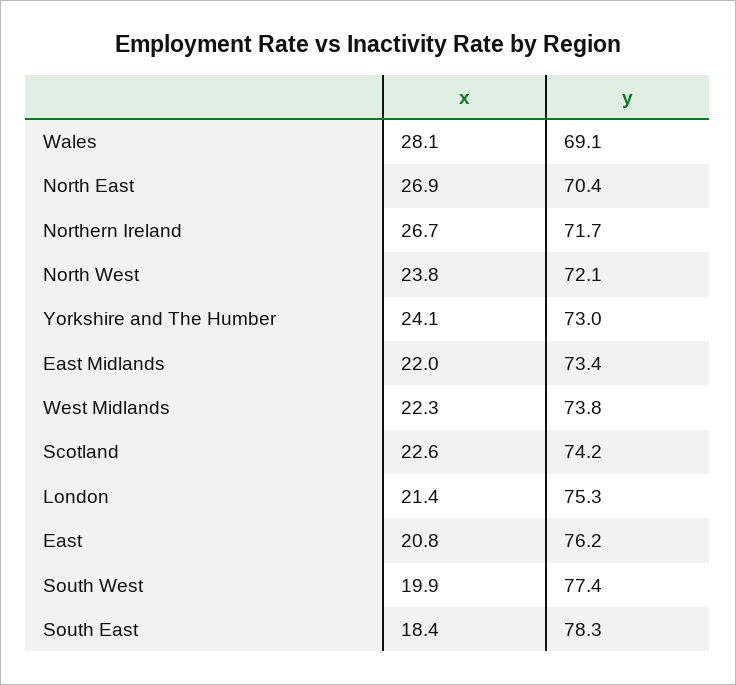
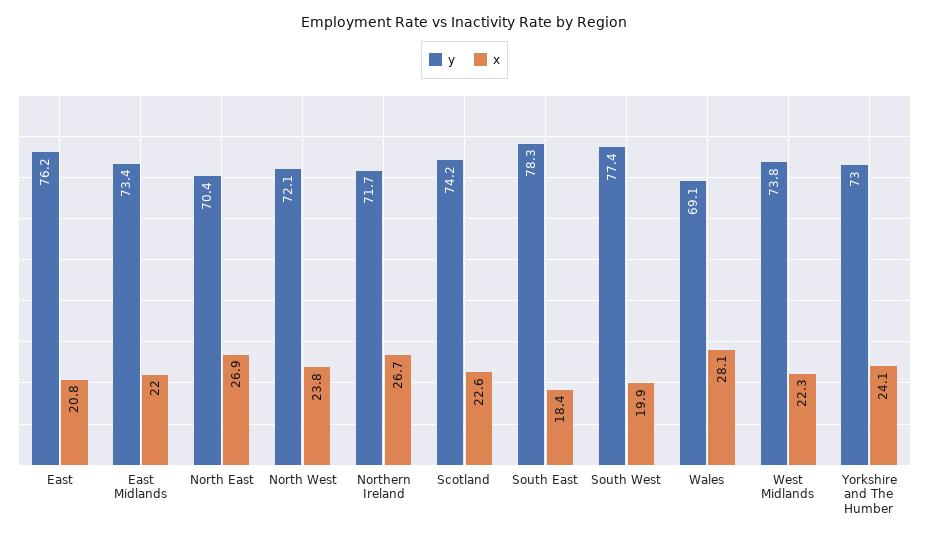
x, London: 21.4 -> none
y, London: 75.3 -> none

